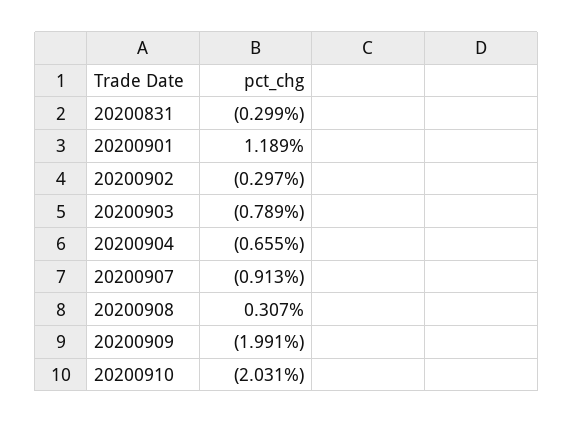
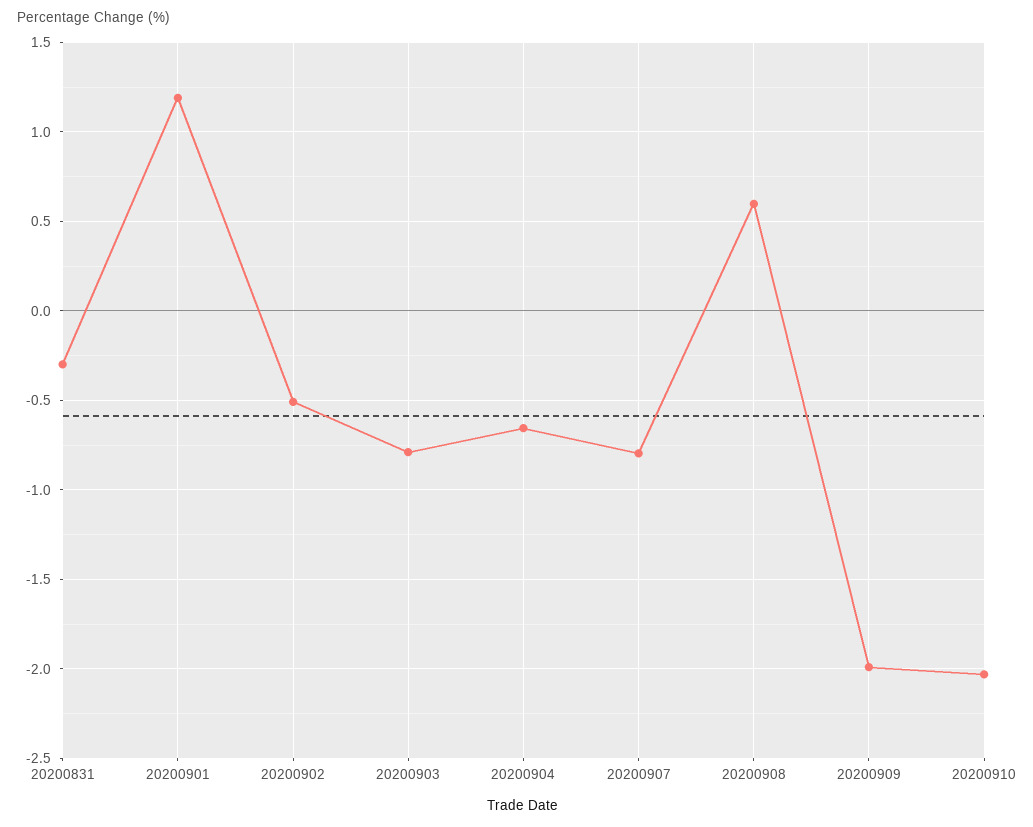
20200902: -0.297 -> -0.5
20200907: -0.913 -> -0.8
20200908: 0.307 -> 0.6

